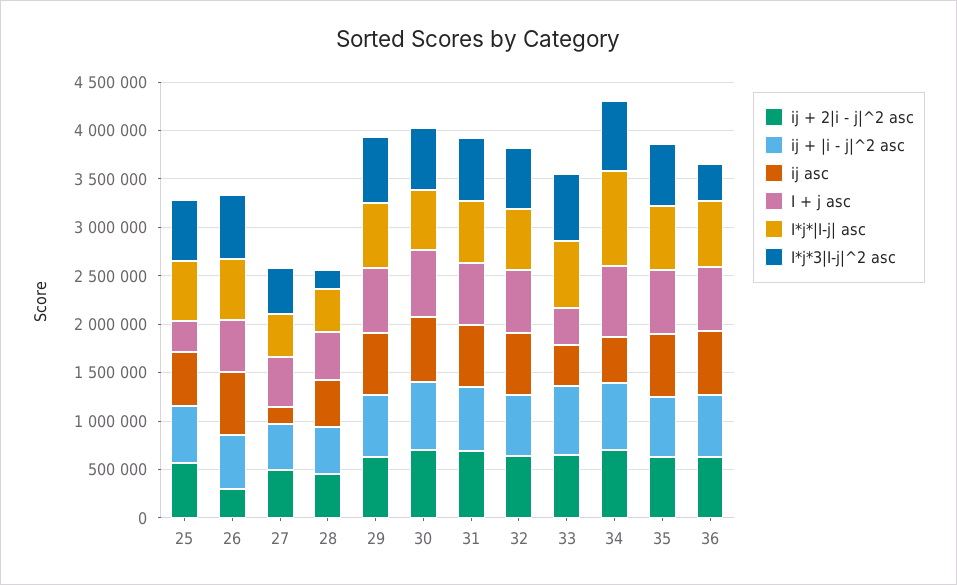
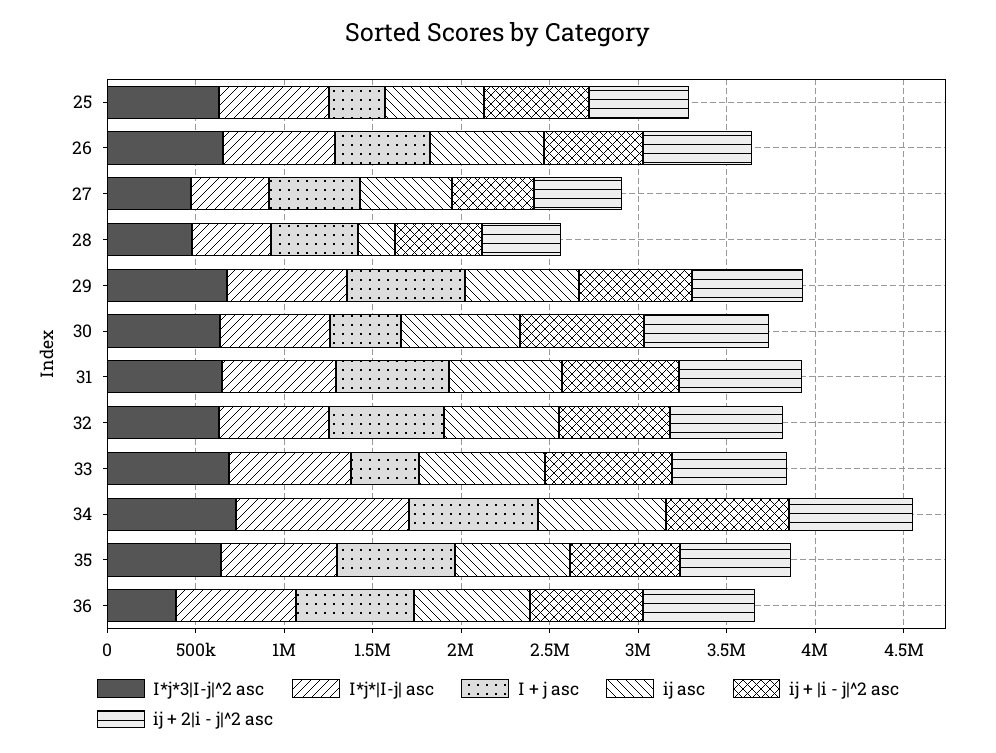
ij + 2|i - j|^2 asc, 26: 300000 -> 600000
ij asc, 27: 200000 -> 500000
ij asc, 28: 500000 -> 200000
I*j*3|I-j|^2 asc, 28: 200000 -> 500000
I + j asc, 30: 700000 -> 400000
ij asc, 33: 400000 -> 700000
ij asc, 34: 500000 -> 700000

